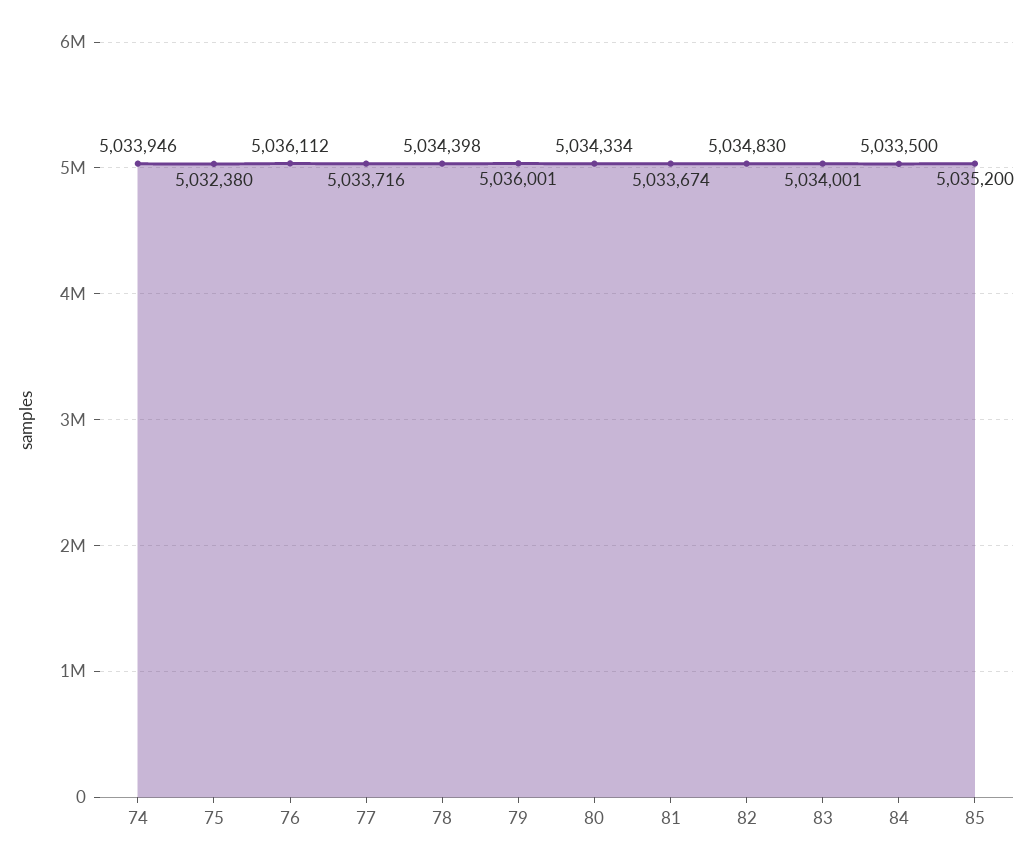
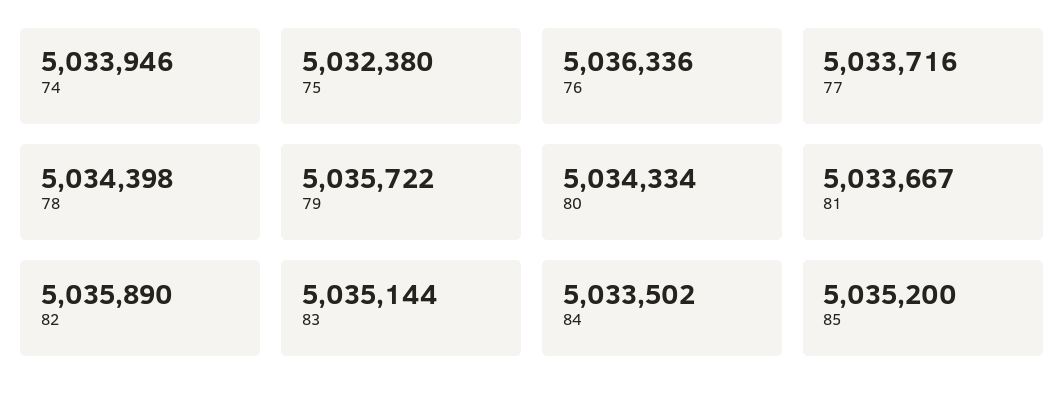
76: 5036112 -> 5036336
79: 5036001 -> 5035722
81: 5033674 -> 5033667
82: 5034830 -> 5035890
83: 5034001 -> 5035144
84: 5033500 -> 5033502

